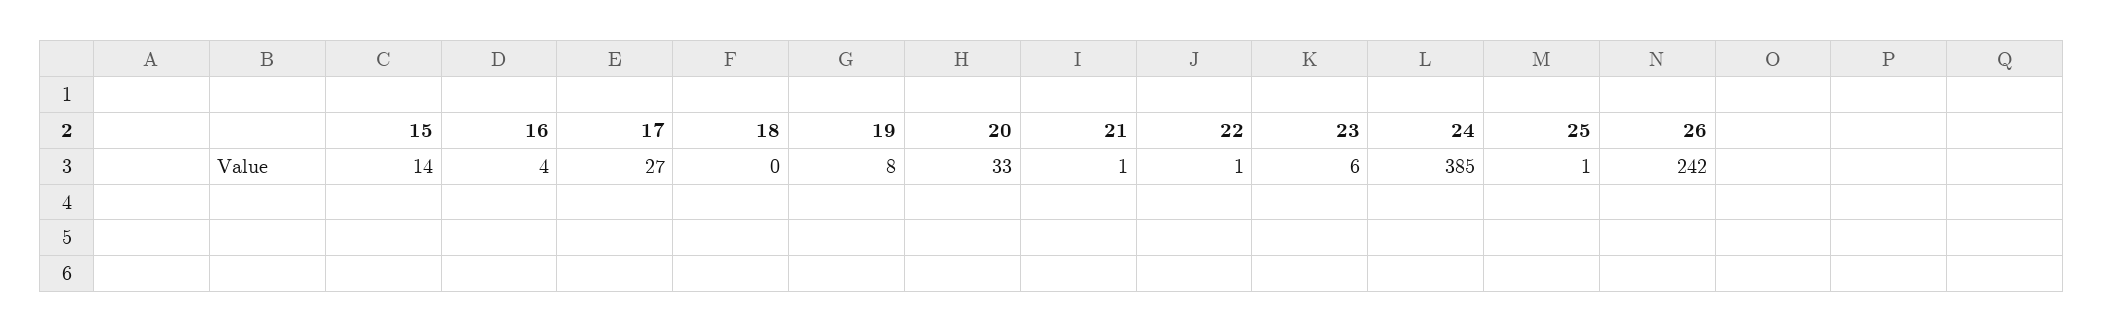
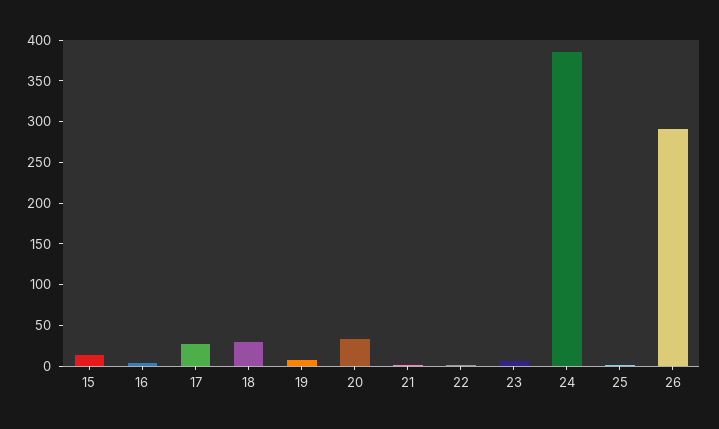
18: 0 -> 30
26: 242 -> 290

